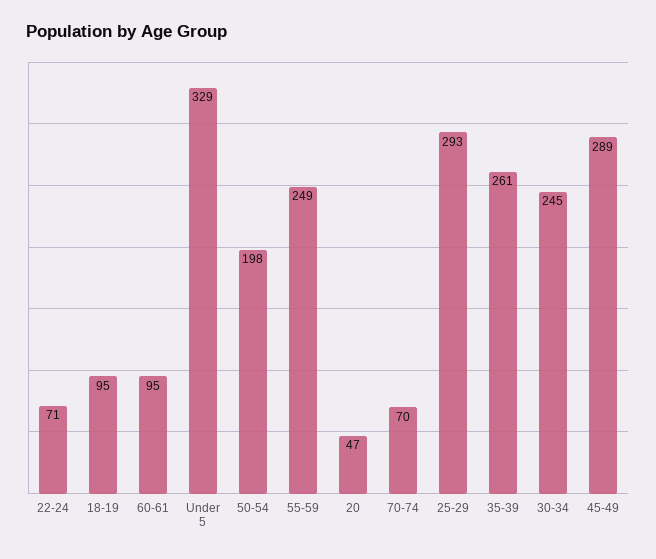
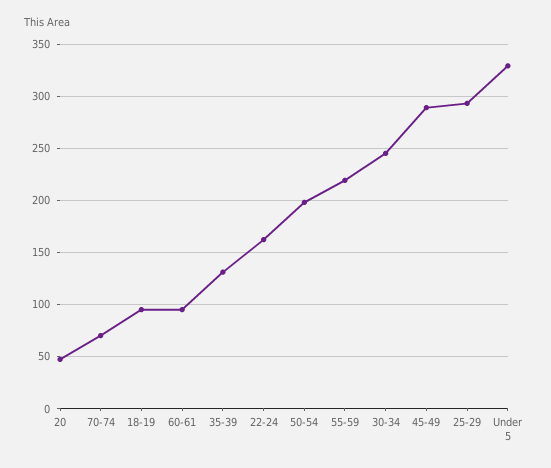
22-24: 71 -> 160
55-59: 249 -> 220
35-39: 261 -> 130

